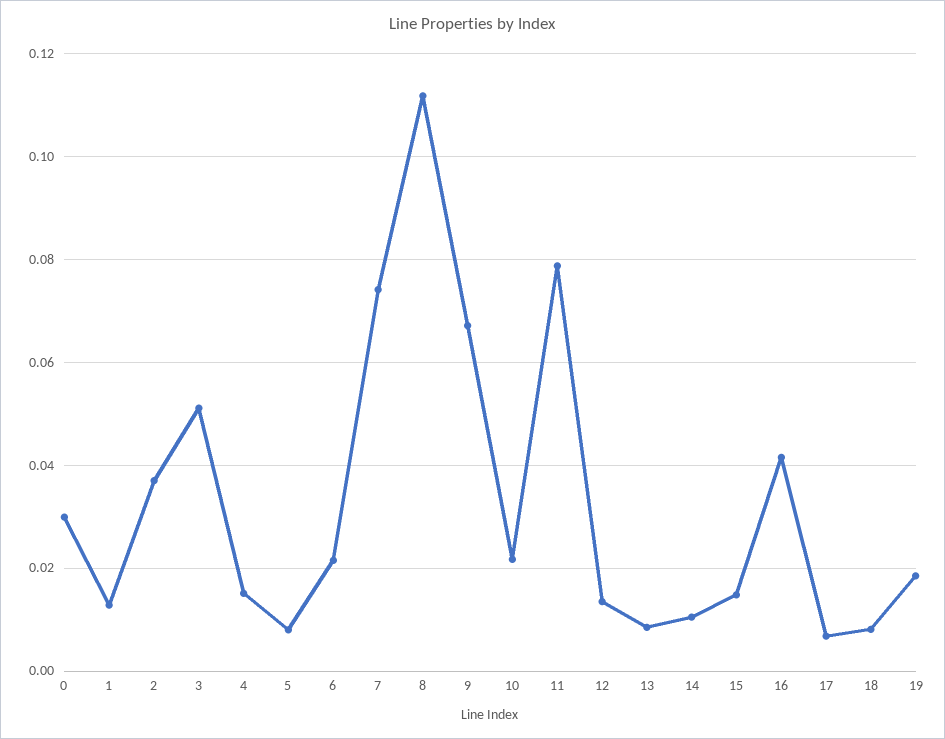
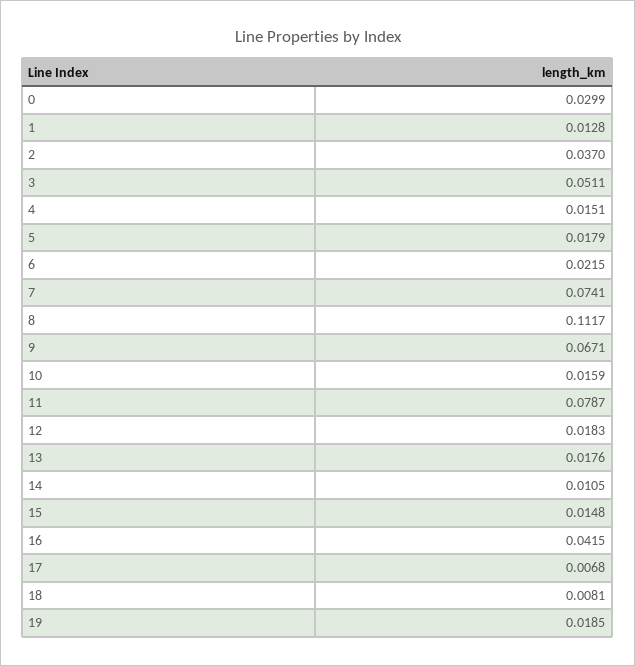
5: 0.008 -> 0.0179
10: 0.022 -> 0.0159
12: 0.014 -> 0.0183
13: 0.008 -> 0.0176

